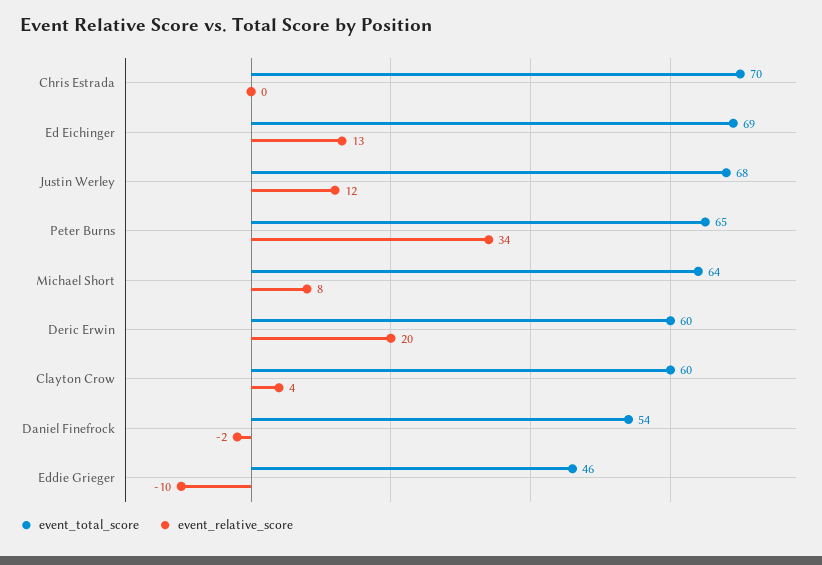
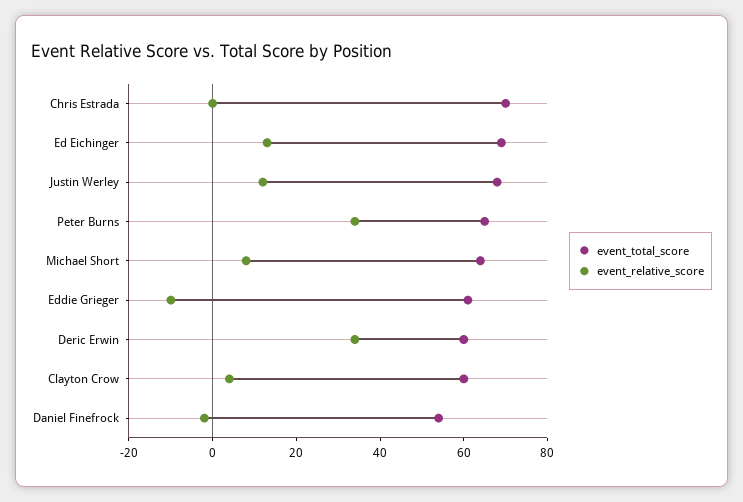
event_relative_score, Deric Erwin: 20 -> 35
event_total_score, Eddie Grieger: 46 -> 60

